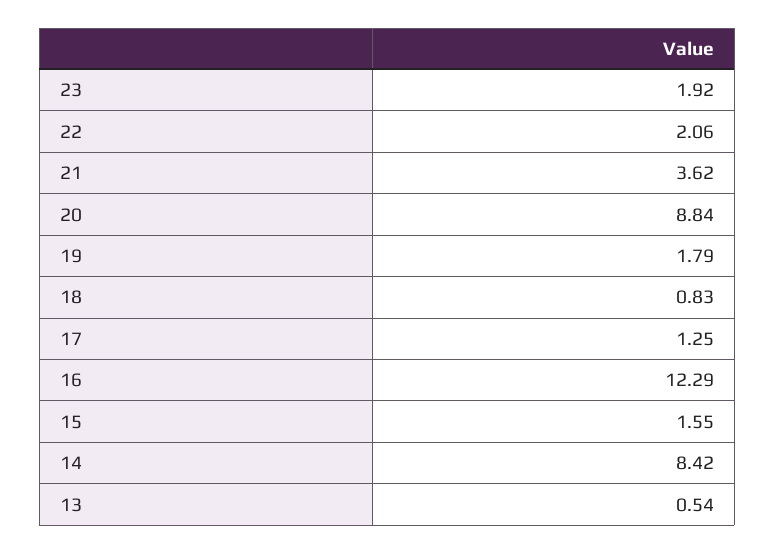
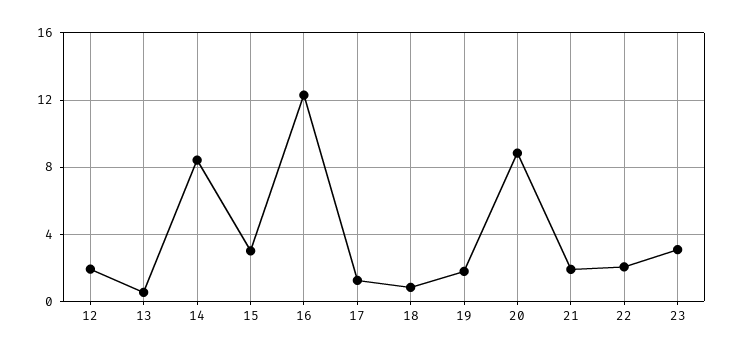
23: 1.92 -> 3
21: 3.62 -> 2
15: 1.55 -> 3
12: none -> 2

